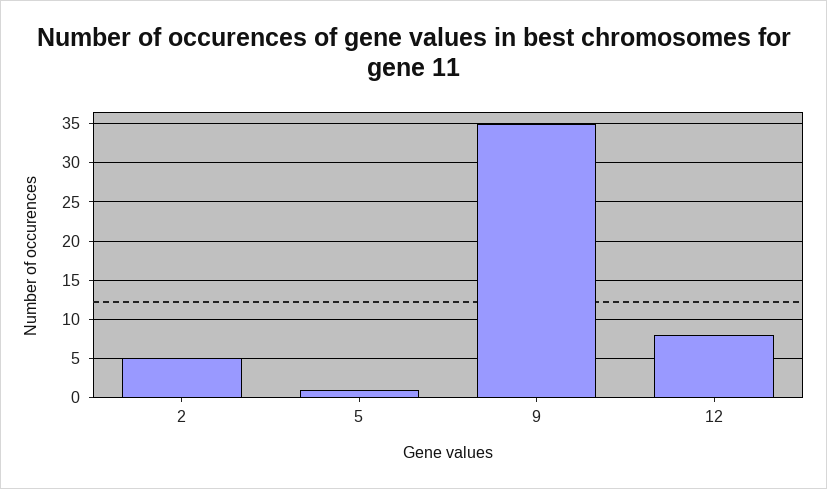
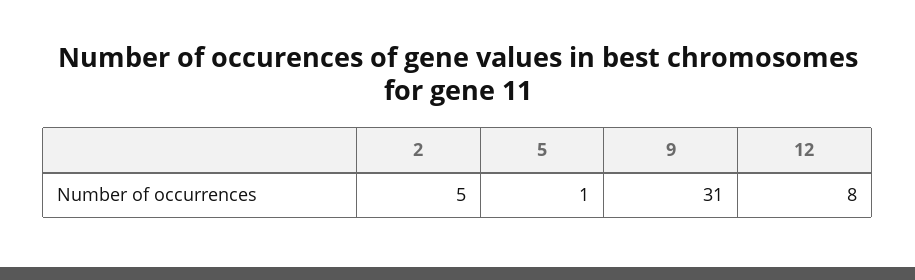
9: 35 -> 31

